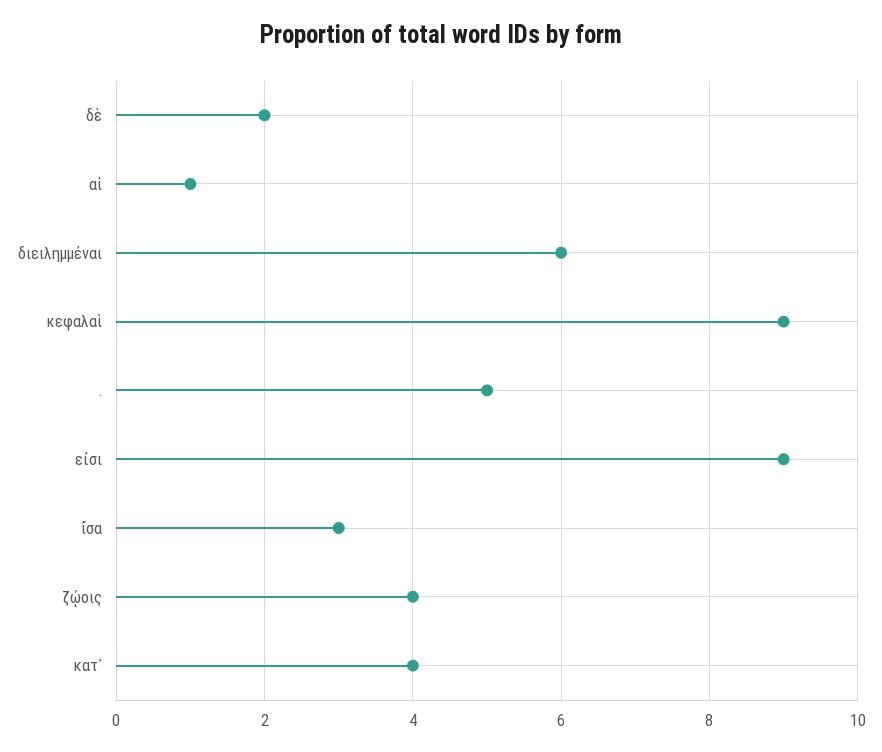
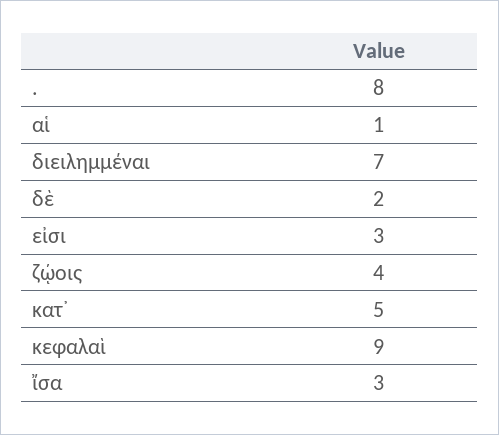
διειλημμέναι: 6 -> 7
.: 5 -> 8
εἰσι: 9 -> 3
κατ᾽: 4 -> 5

